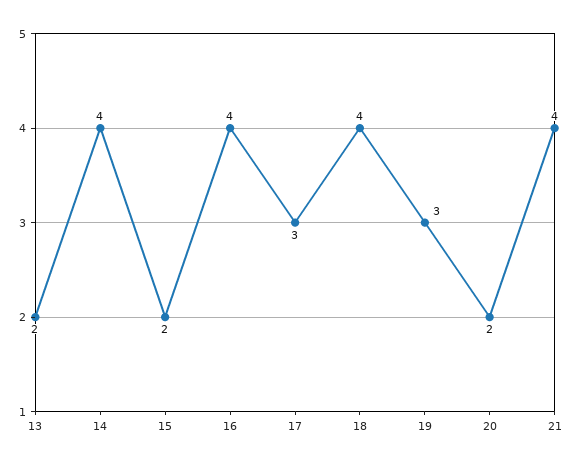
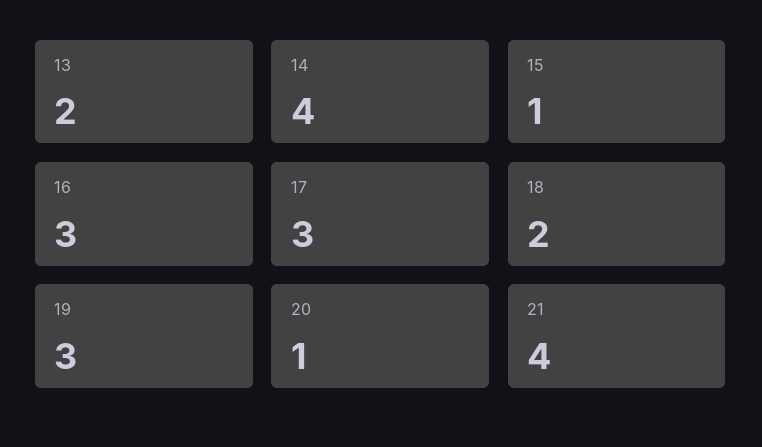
15: 2 -> 1
16: 4 -> 3
18: 4 -> 2
20: 2 -> 1

